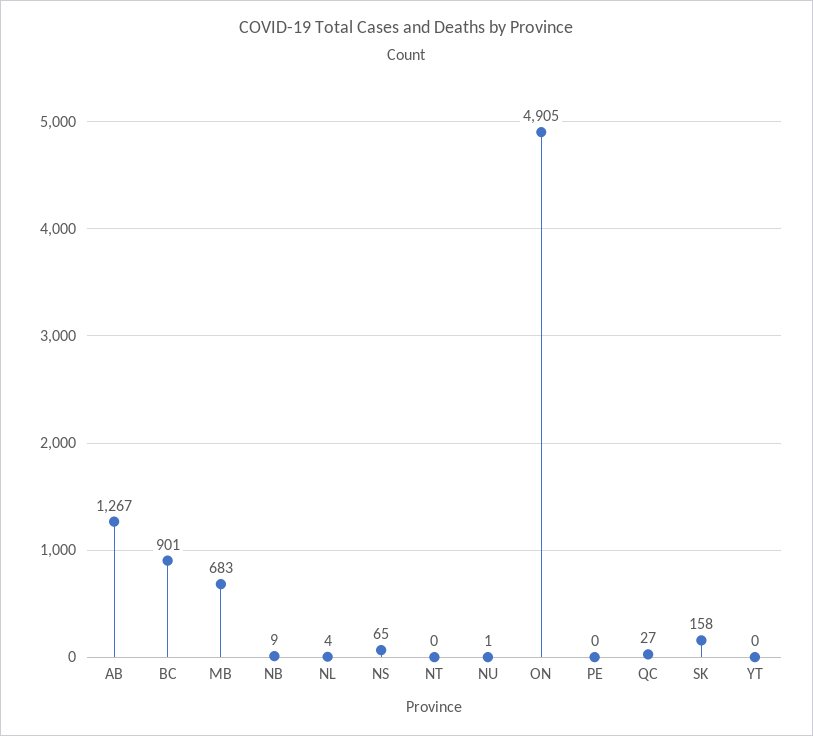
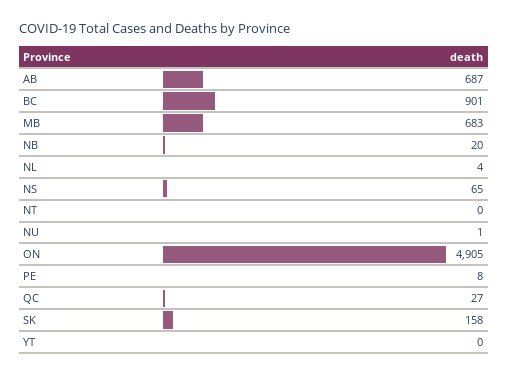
AB: 1267 -> 687
NB: 9 -> 20
PE: 0 -> 8

